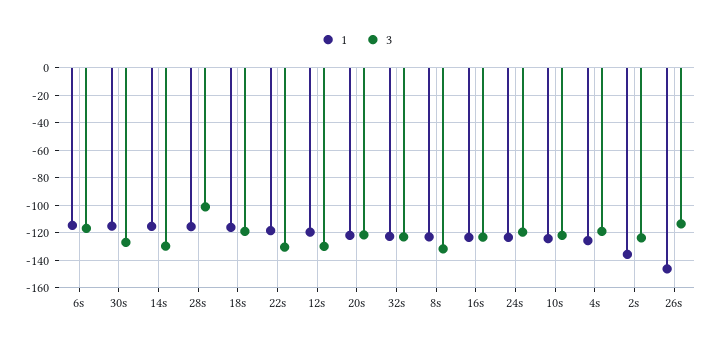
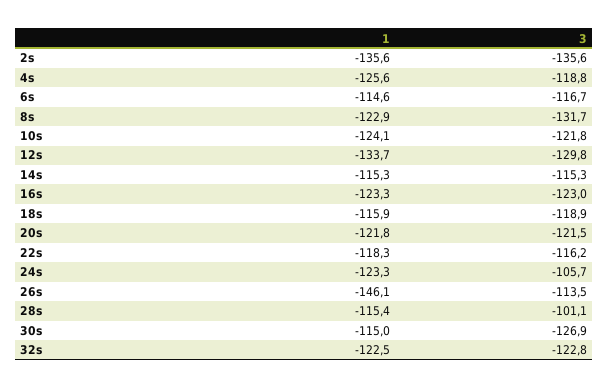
3, 14s: -130 -> -115.3
3, 22s: -130 -> -116.2
1, 12s: -120 -> -133.7
3, 24s: -120 -> -105.7
3, 2s: -125 -> -135.6

